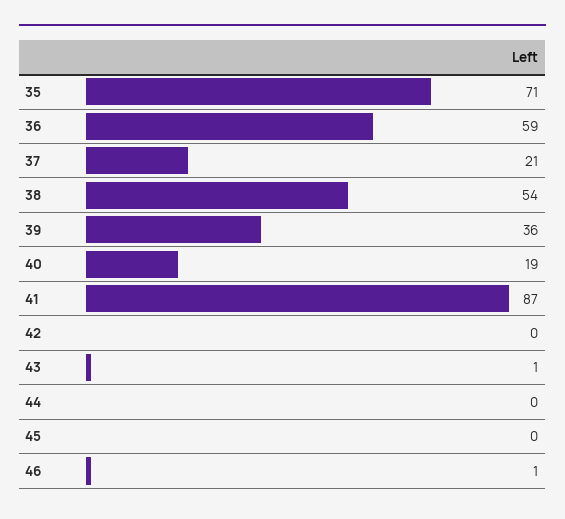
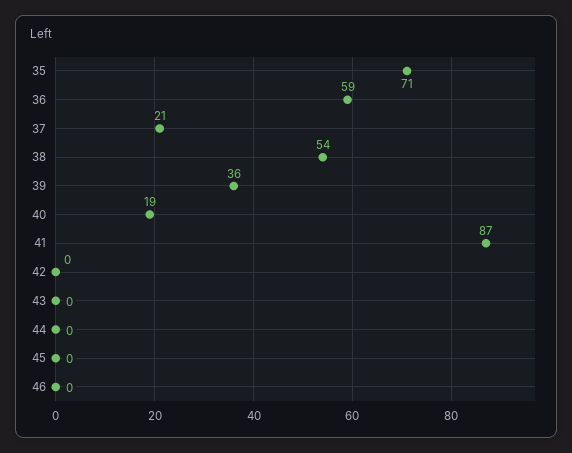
43: 1 -> 0
46: 1 -> 0

